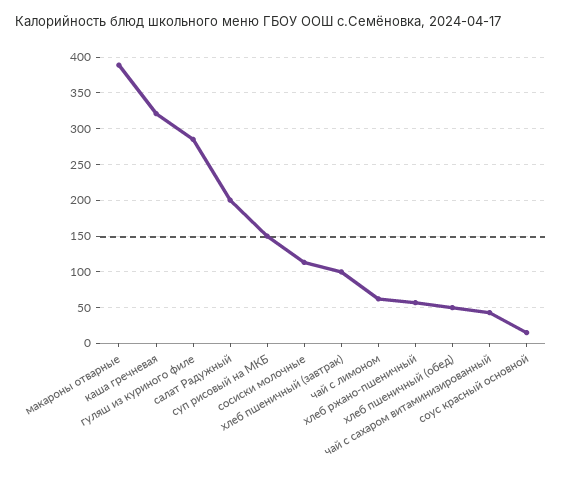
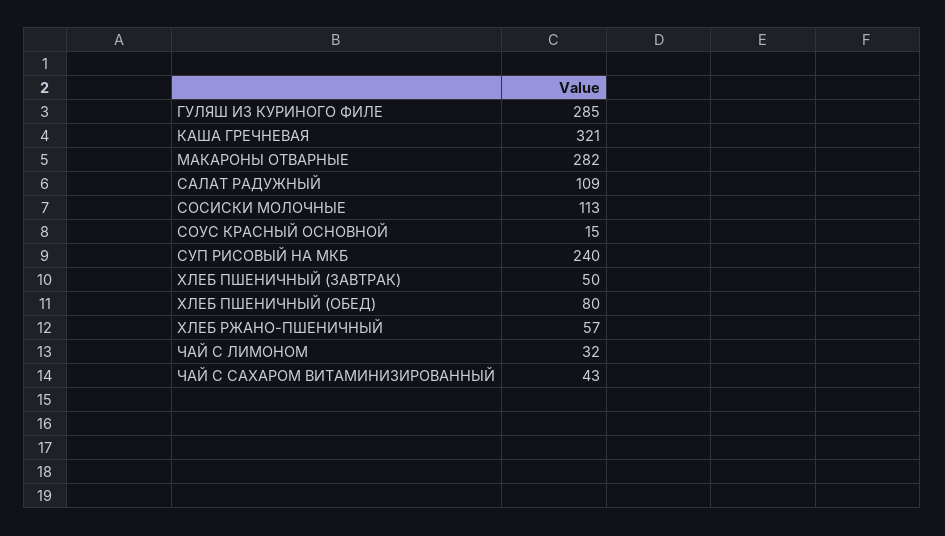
макароны отварные: 390 -> 282
салат Радужный: 200 -> 109
суп рисовый на МКБ: 150 -> 240
хлеб пшеничный (завтрак): 100 -> 50
чай с лимоном: 60 -> 32
хлеб пшеничный (обед): 50 -> 80

